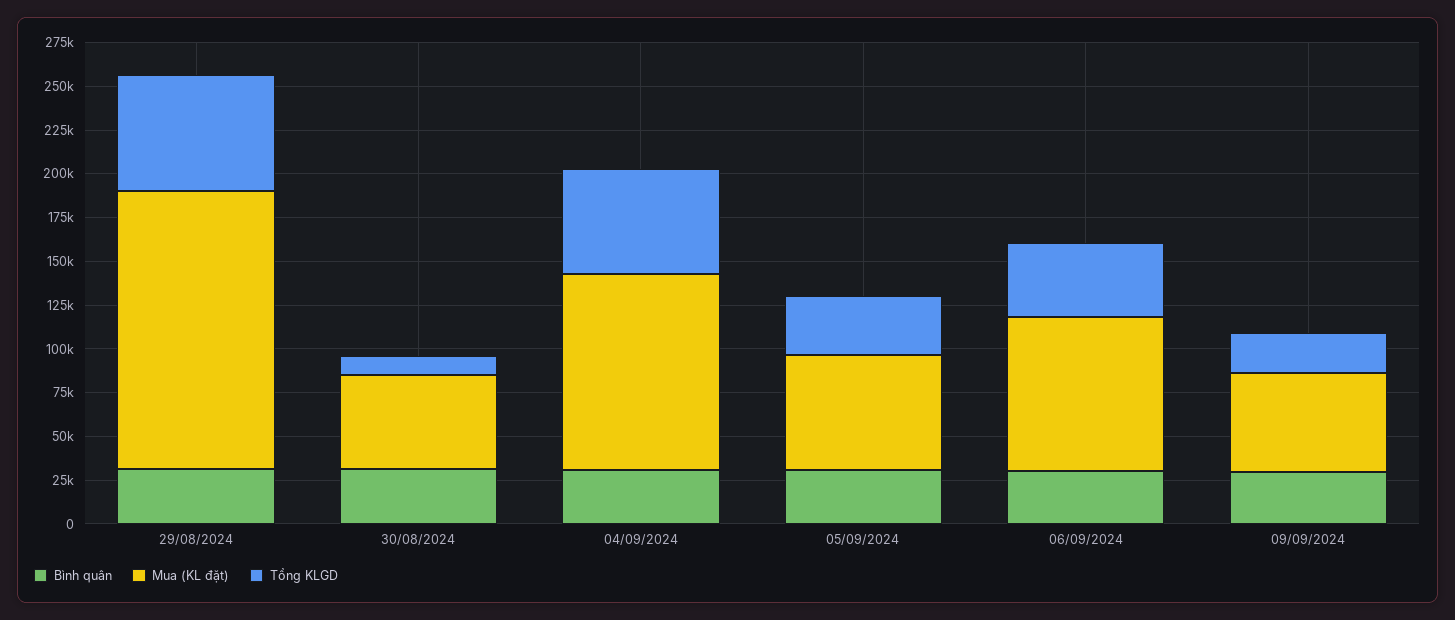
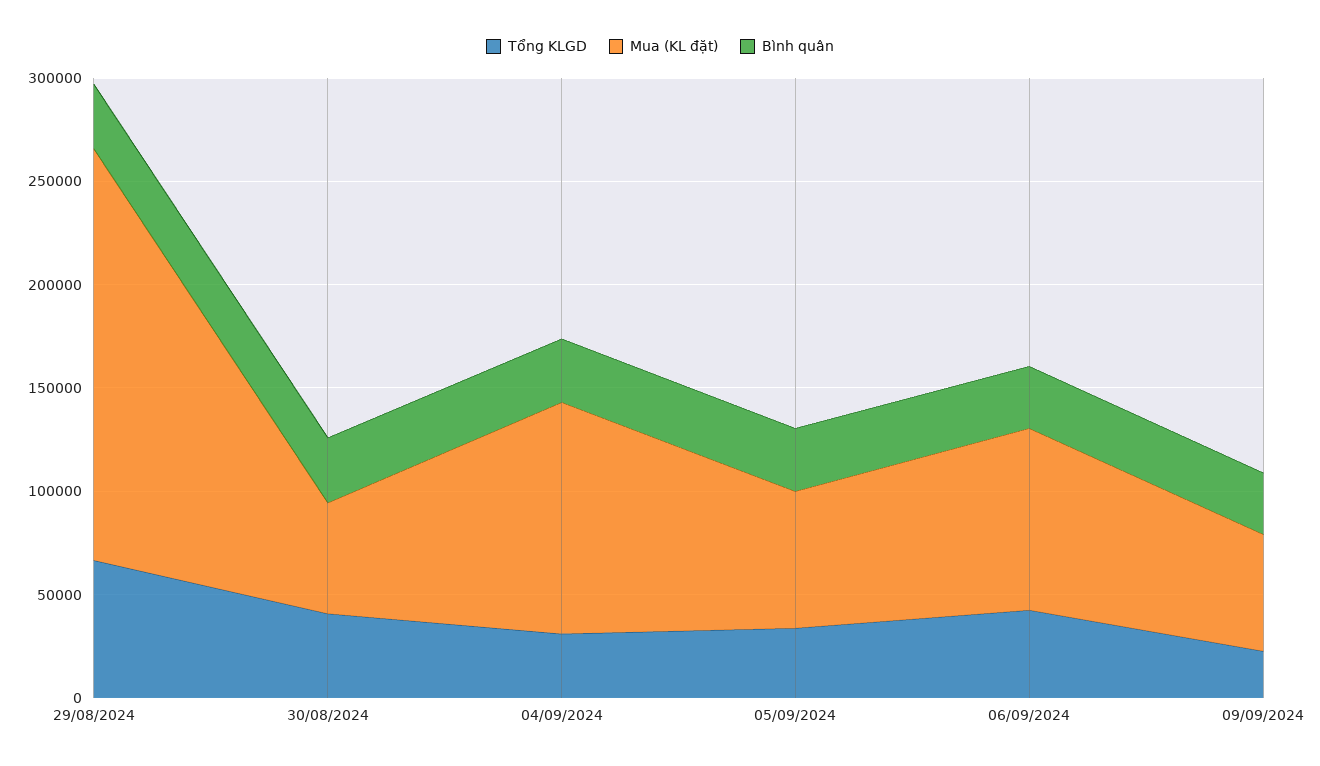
Mua (KL đặt), 29/08/2024: 160000 -> 200000
Tổng KLGD, 30/08/2024: 10000 -> 40000
Tổng KLGD, 04/09/2024: 60000 -> 30000

